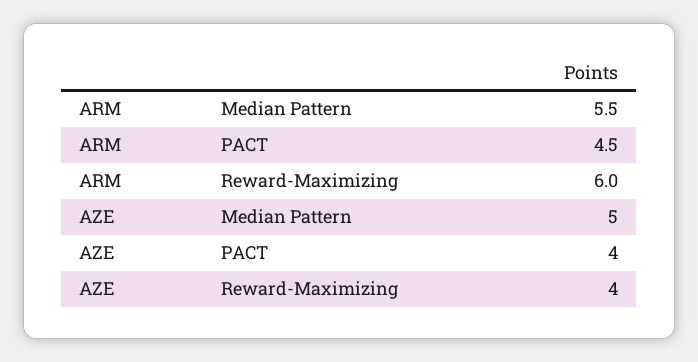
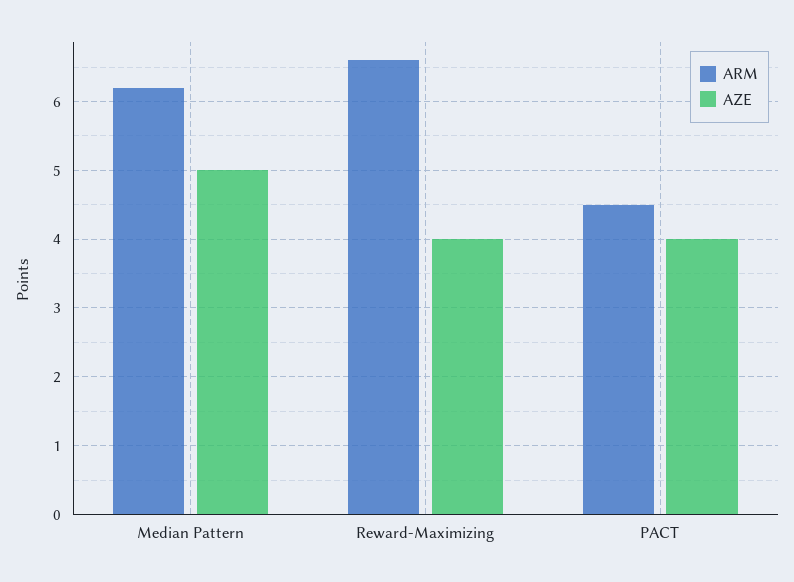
ARM, Median Pattern: 5.5 -> 6.2
ARM, Reward-Maximizing: 6 -> 6.6

